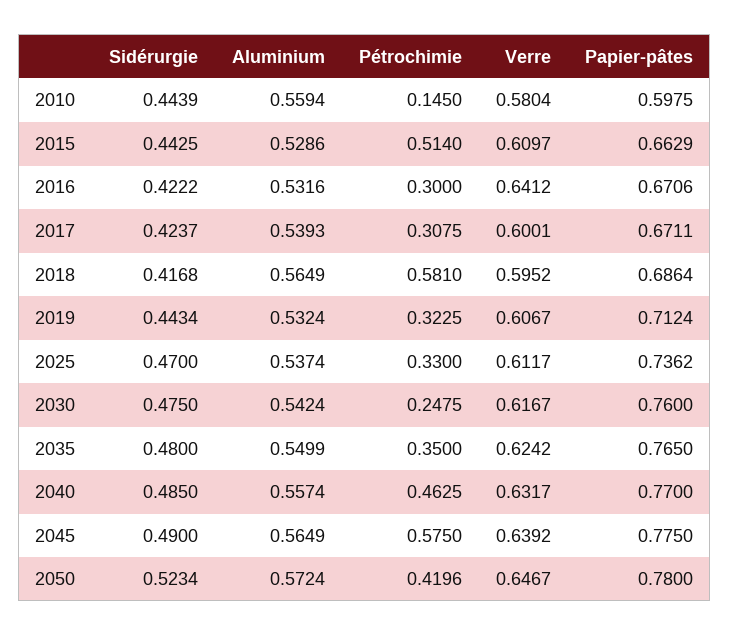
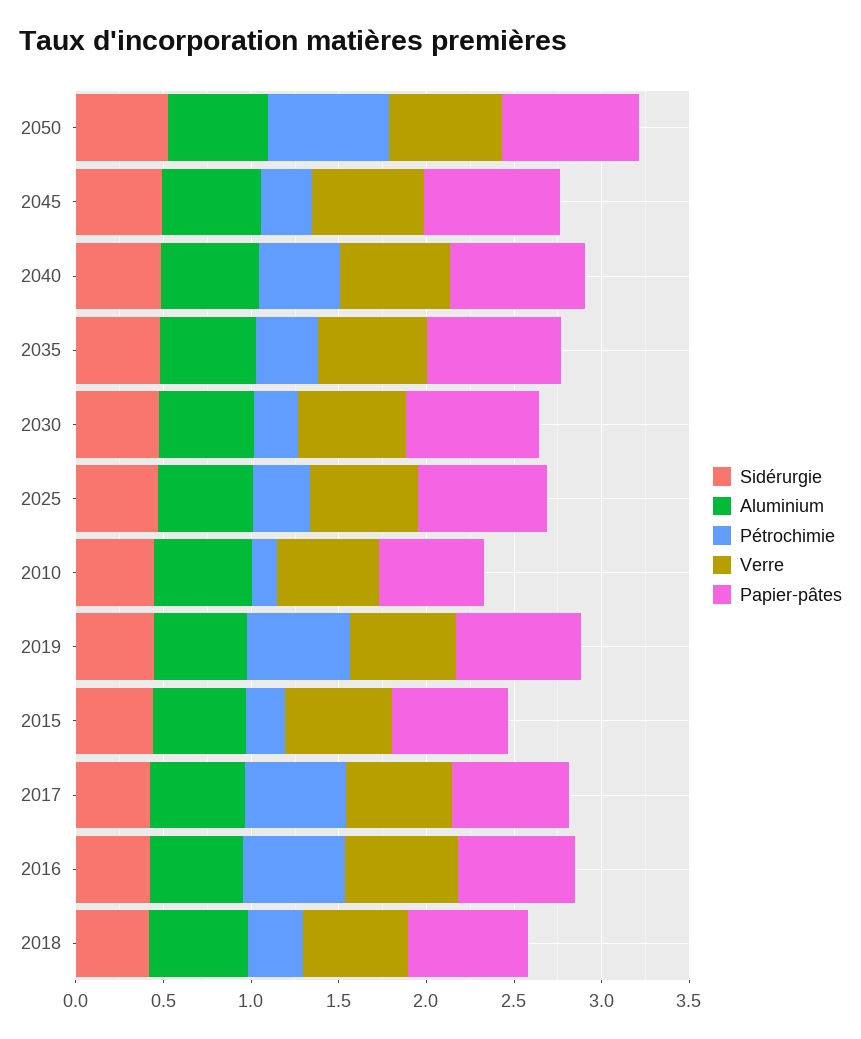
Pétrochimie, 2015: 0.514 -> 0.2
Pétrochimie, 2016: 0.3 -> 0.6
Pétrochimie, 2017: 0.3075 -> 0.6
Pétrochimie, 2018: 0.581 -> 0.3
Pétrochimie, 2019: 0.3225 -> 0.6
Pétrochimie, 2045: 0.575 -> 0.3
Pétrochimie, 2050: 0.4196 -> 0.7

